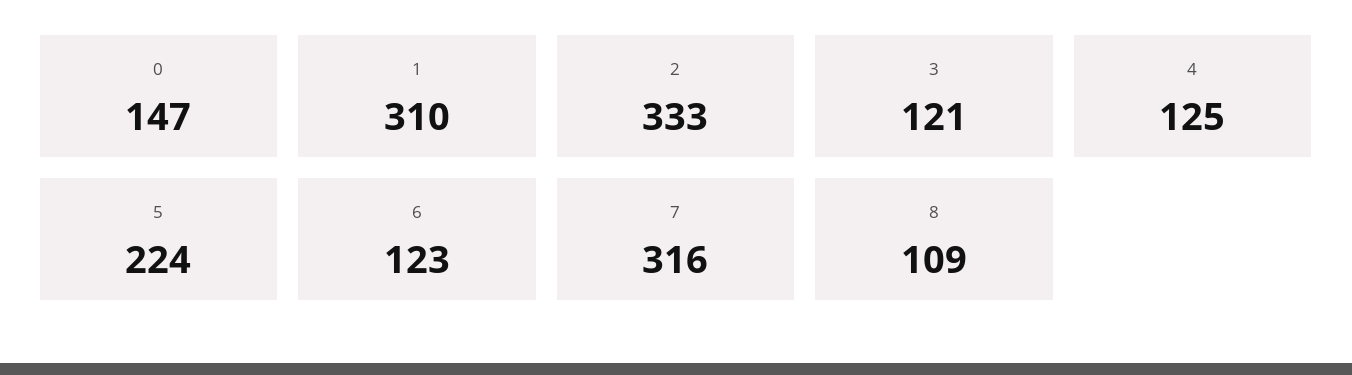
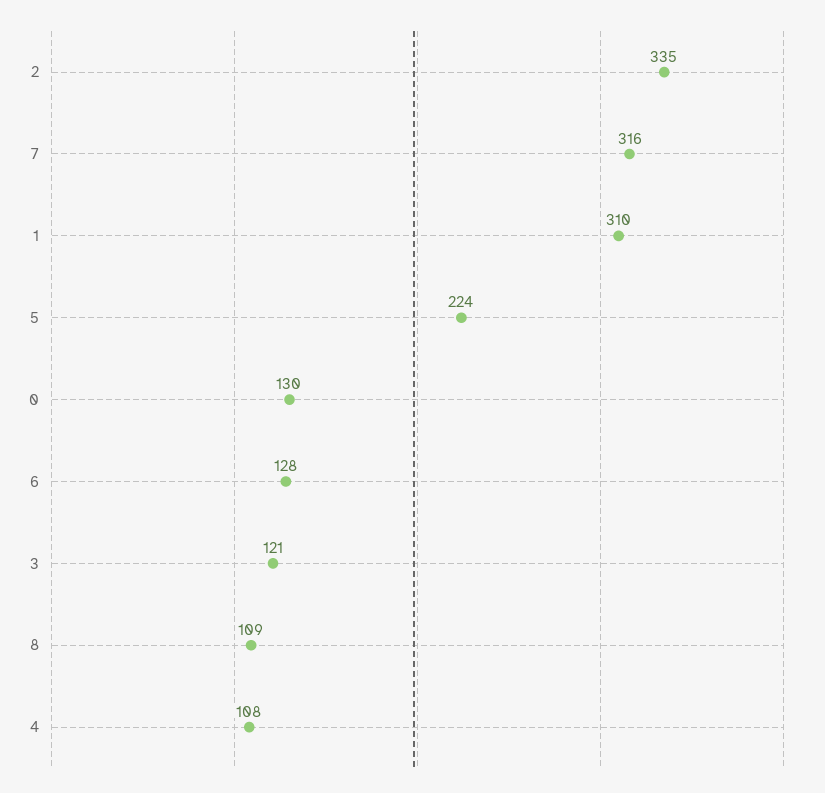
0: 147 -> 130
2: 333 -> 335
4: 125 -> 108
6: 123 -> 128

